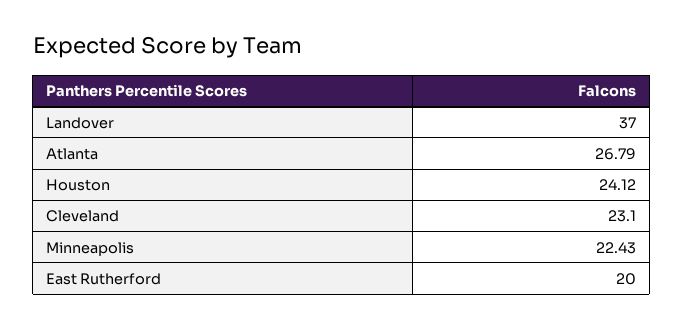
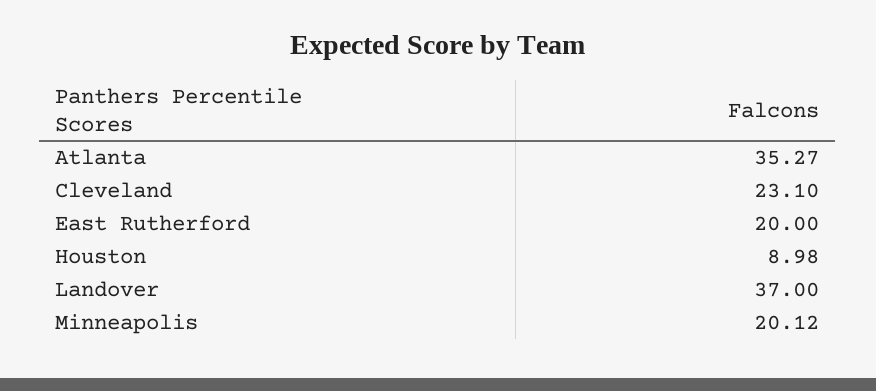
Atlanta: 26.79 -> 35.27
Houston: 24.12 -> 8.98
Minneapolis: 22.43 -> 20.12

